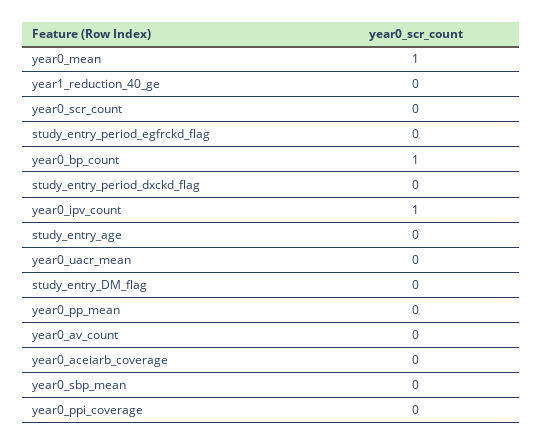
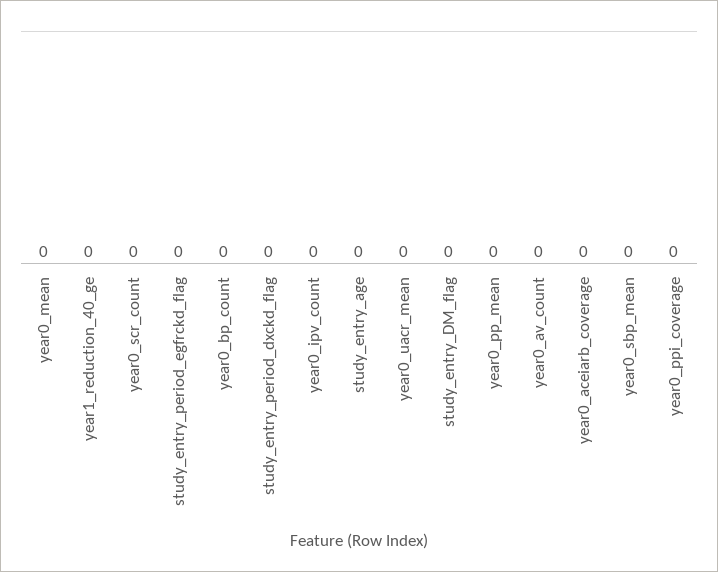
year0_mean: 1 -> 0
year0_bp_count: 1 -> 0
year0_ipv_count: 1 -> 0

